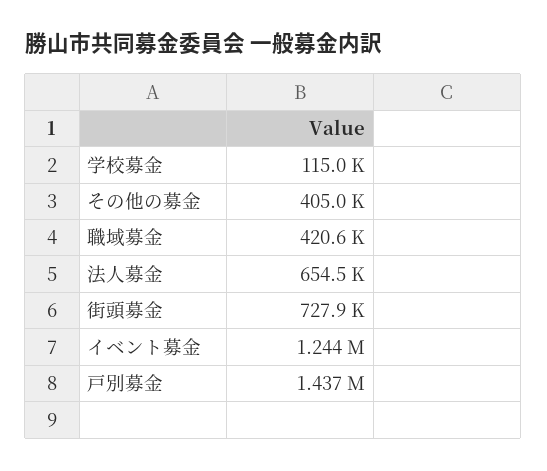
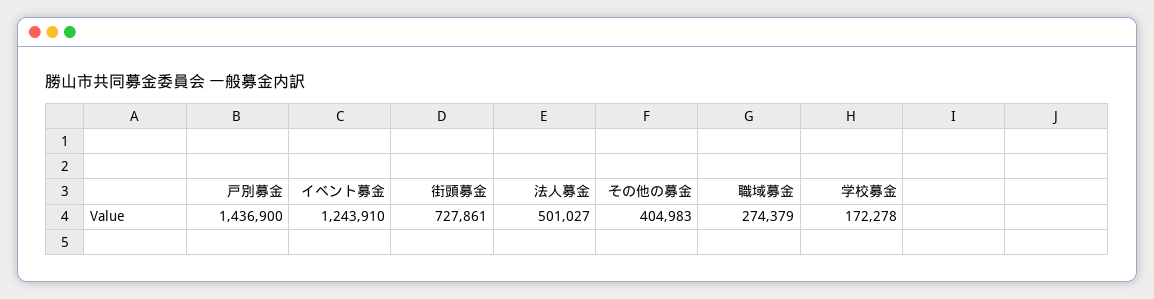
学校募金: 115000 -> 172278
職域募金: 420600 -> 274379
法人募金: 654500 -> 501027

